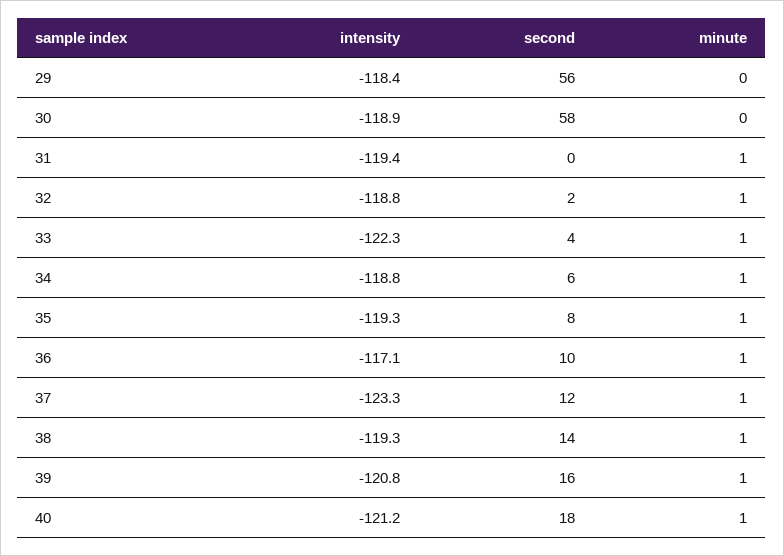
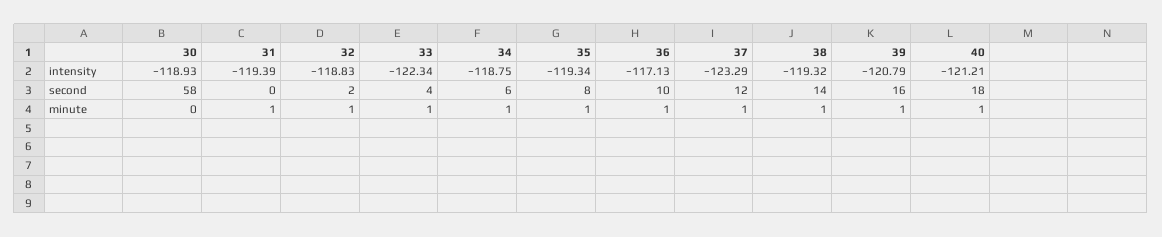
intensity, 29: -118.4 -> none
second, 29: 56 -> none
minute, 29: 0 -> none

